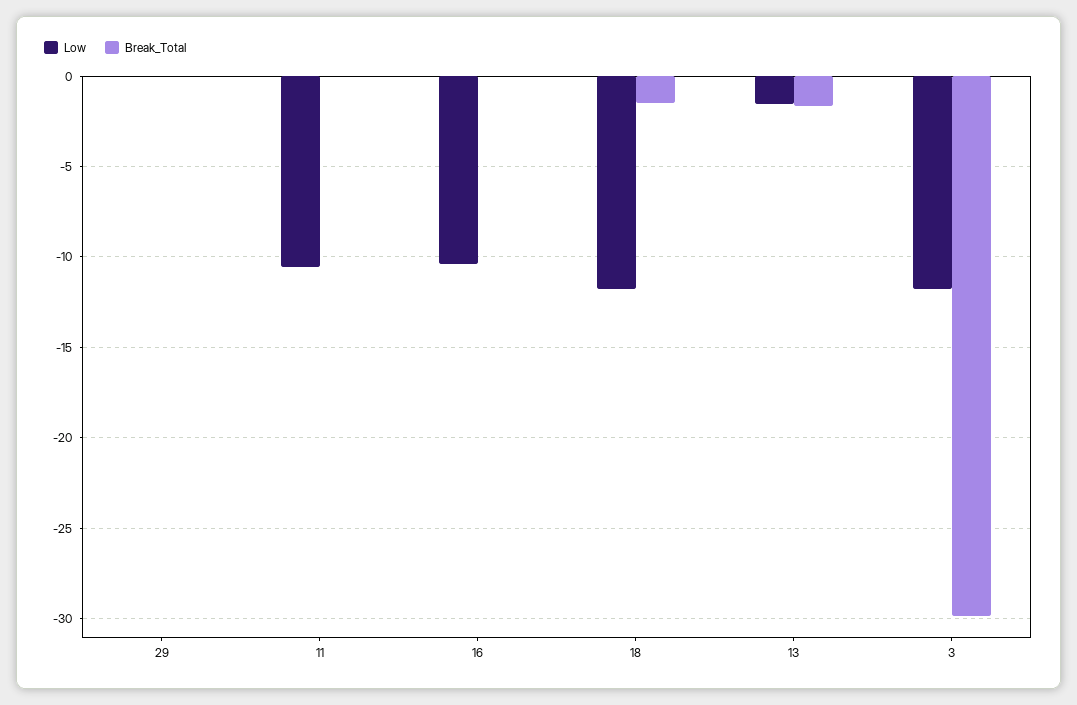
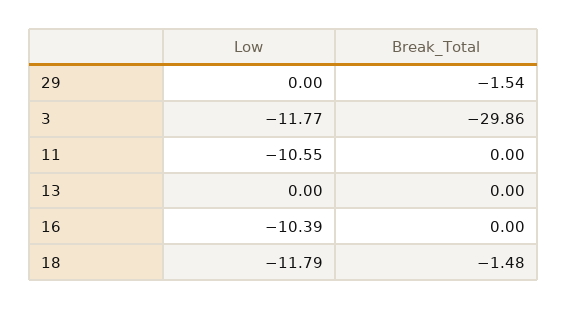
Break_Total, 29: 0 -> -1.54
Low, 13: -1.5 -> 0
Break_Total, 13: -1.5 -> 0

